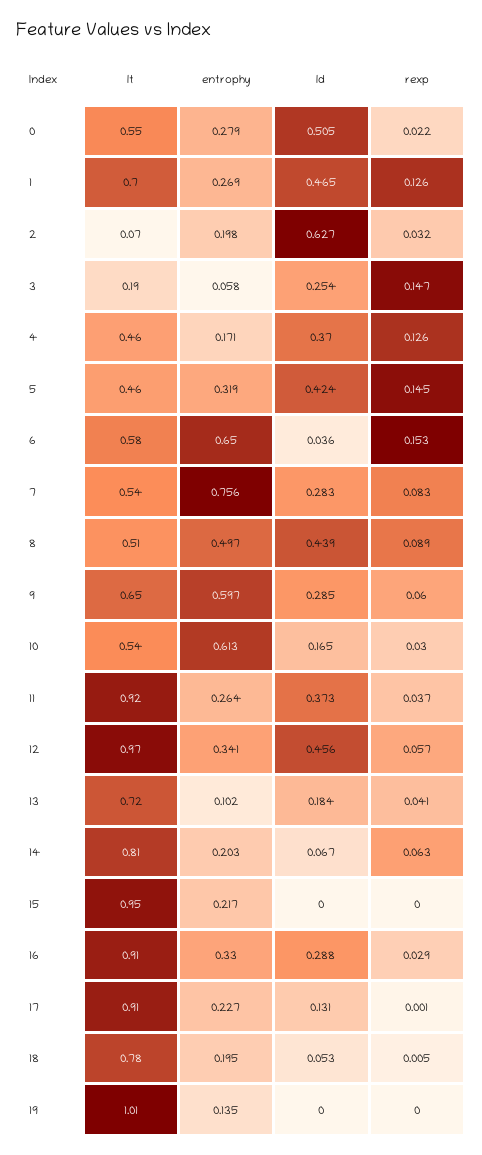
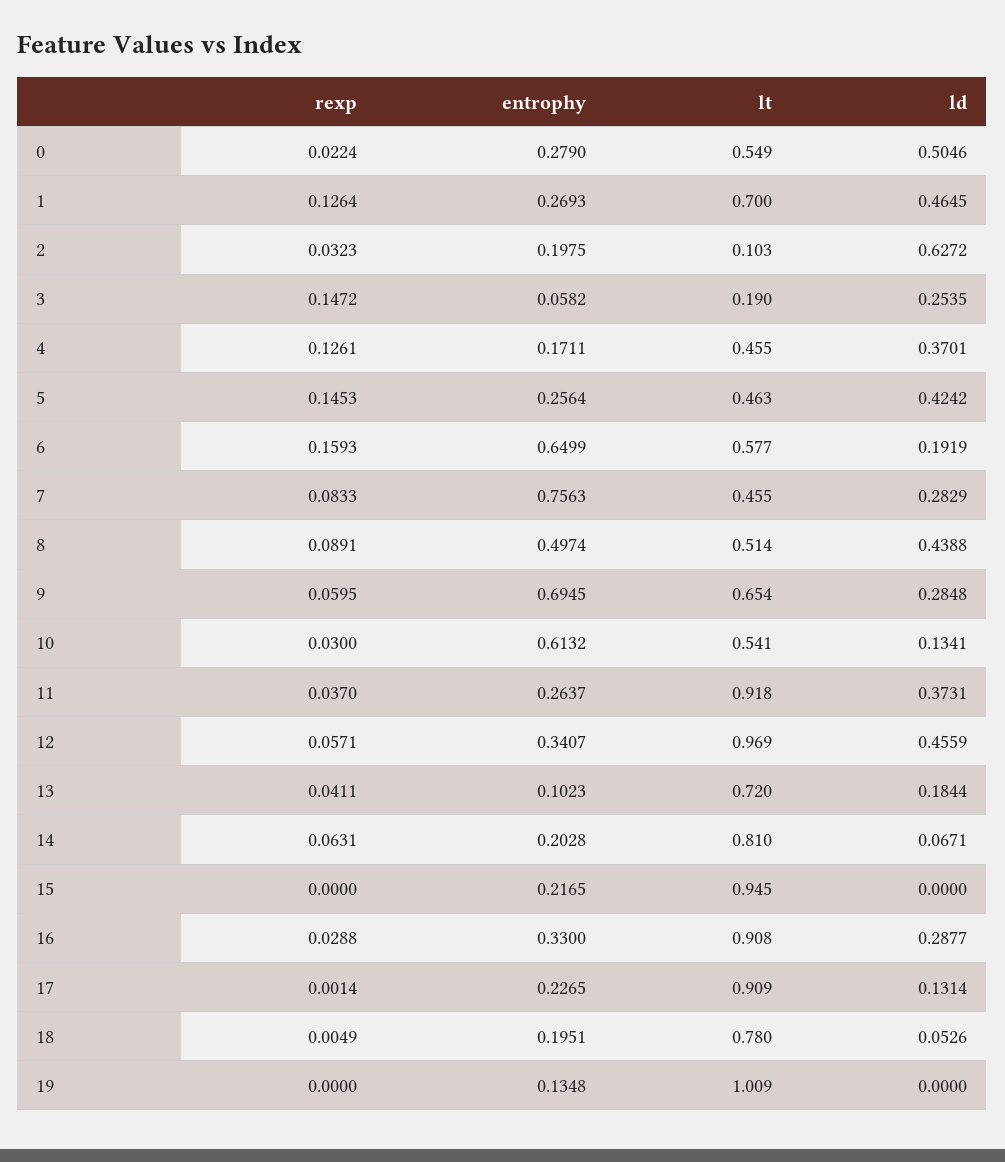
lt, 2: 0.07 -> 0.103
entrophy, 5: 0.319 -> 0.2564
ld, 6: 0.036 -> 0.1919
rexp, 6: 0.153 -> 0.1593
lt, 7: 0.54 -> 0.455
entrophy, 9: 0.597 -> 0.6945
ld, 10: 0.165 -> 0.1341

